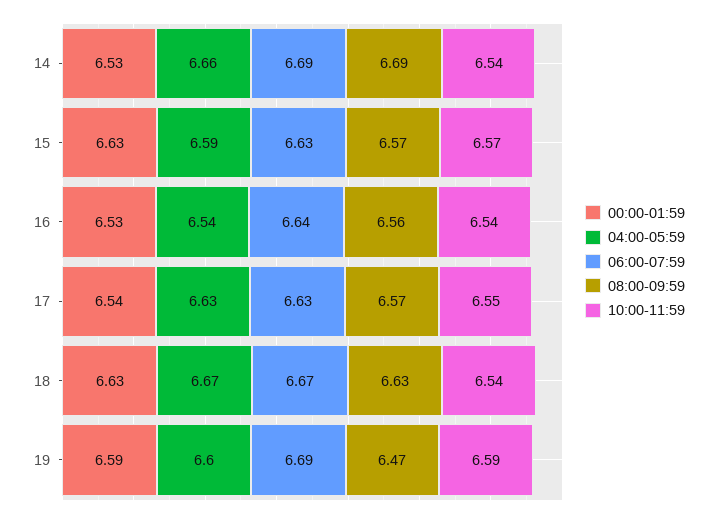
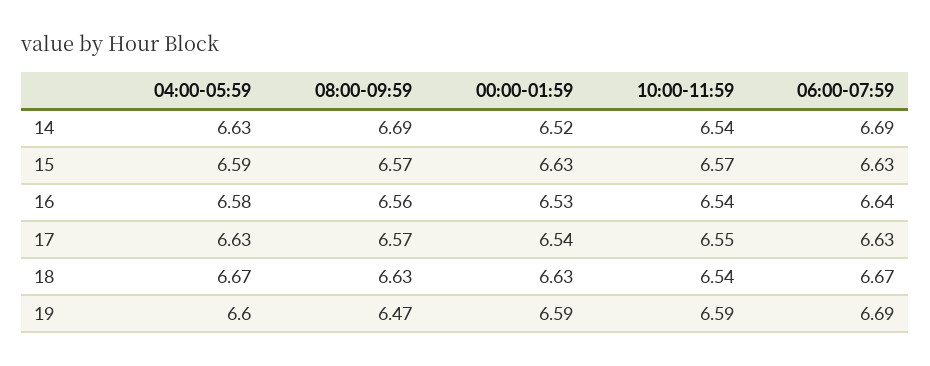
00:00-01:59, 14: 6.53 -> 6.52
04:00-05:59, 14: 6.66 -> 6.63
04:00-05:59, 16: 6.54 -> 6.58

